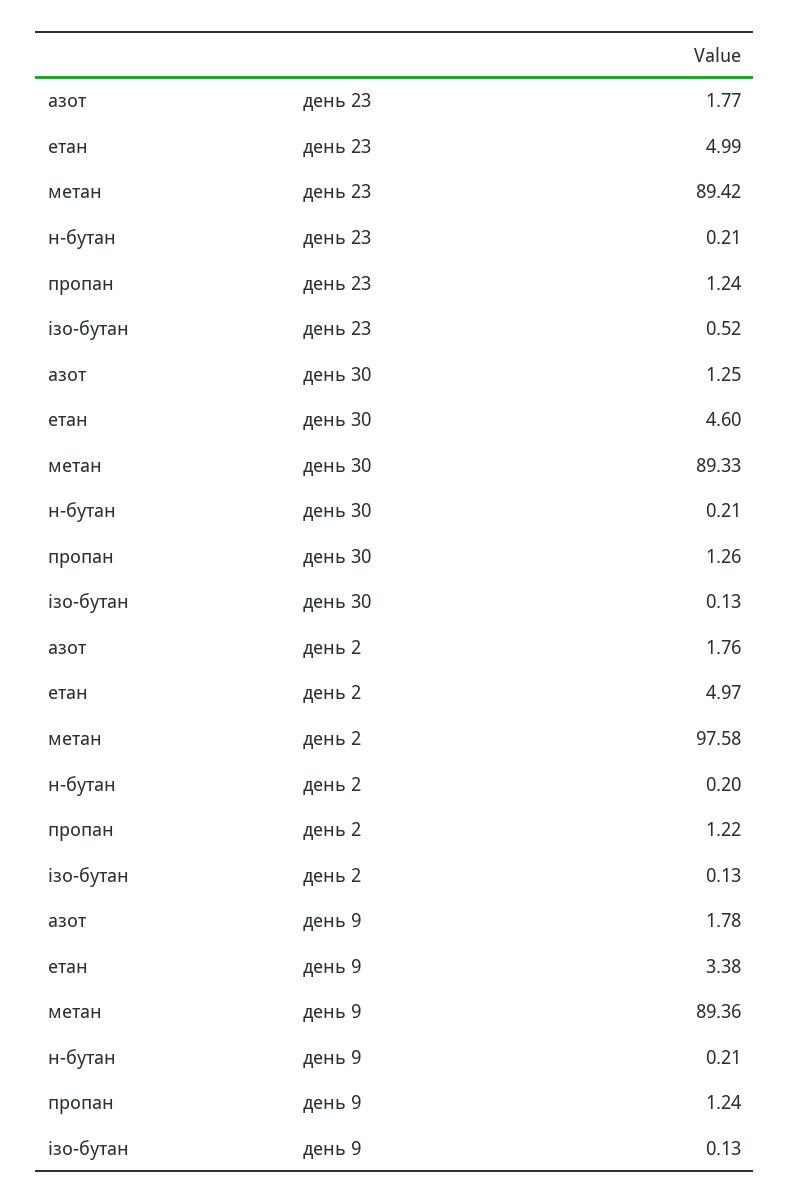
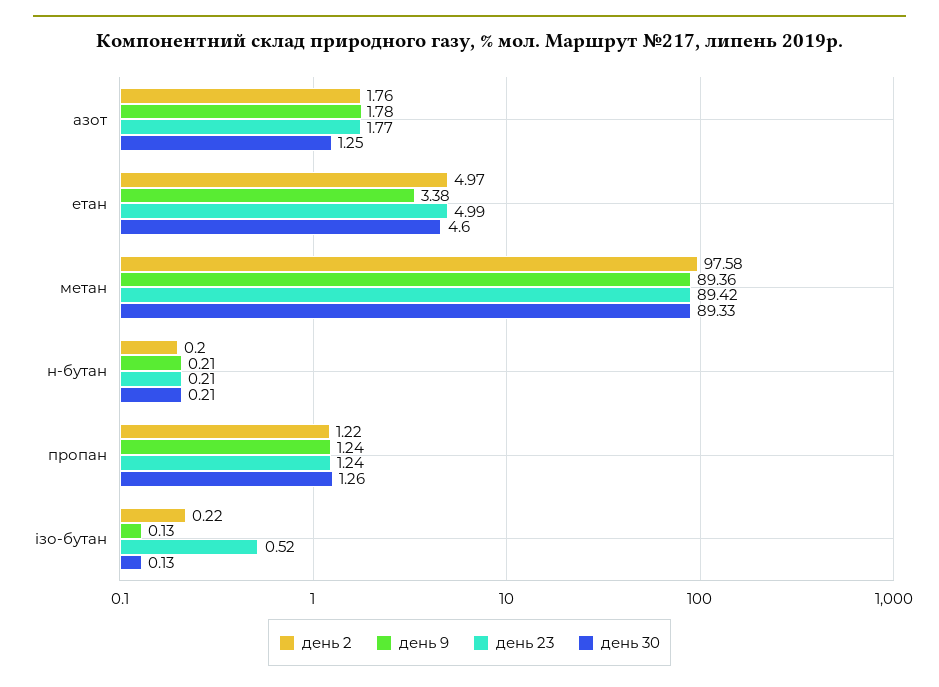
день 2, ізо-бутан: 0.13 -> 0.22

